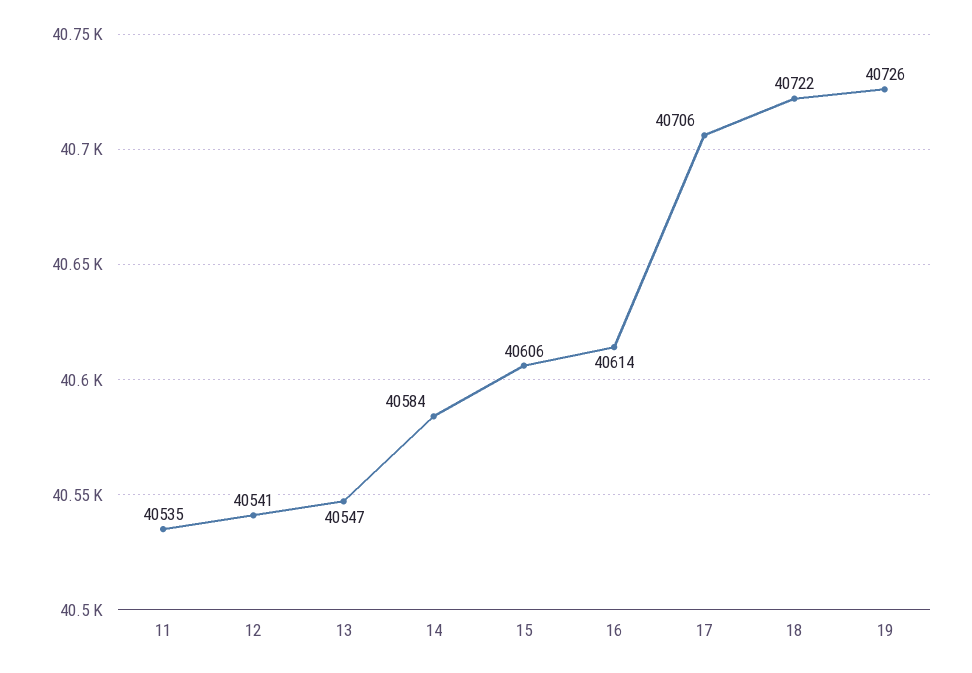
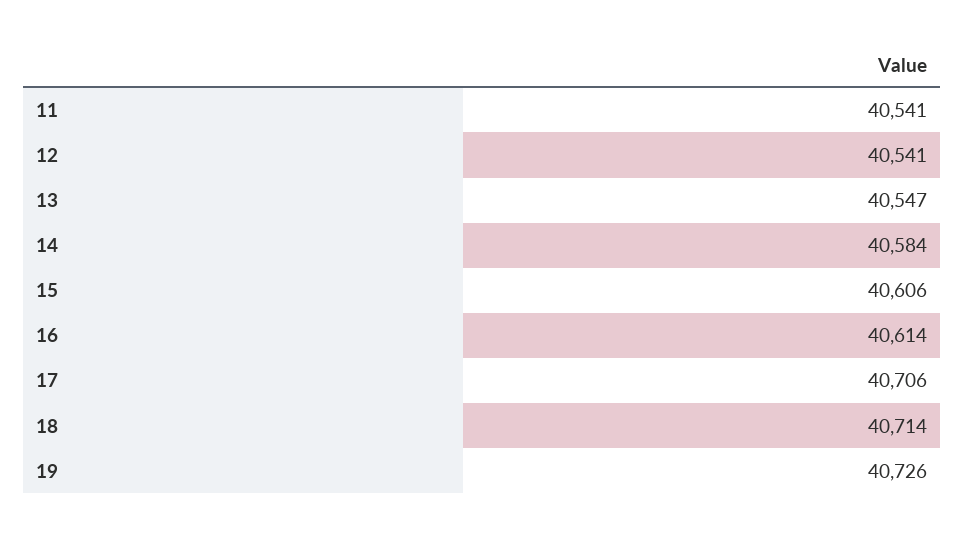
11: 40535 -> 40541
18: 40722 -> 40714

